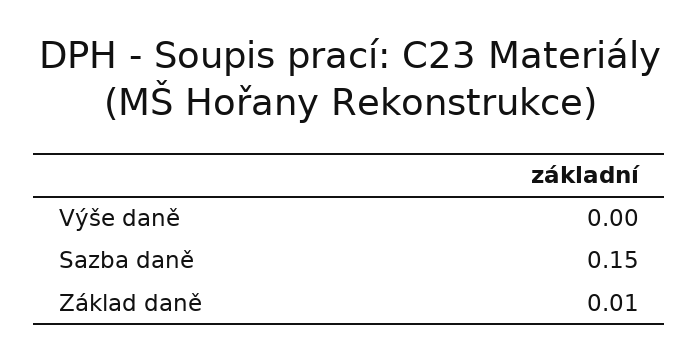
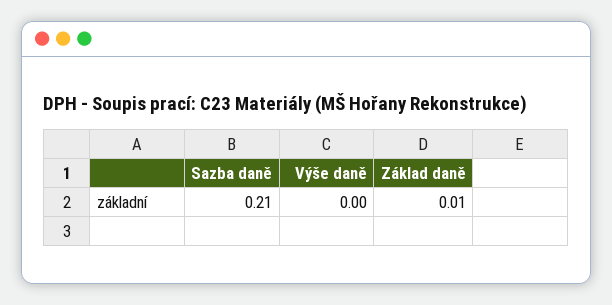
Sazba daně: 0.15 -> 0.21

